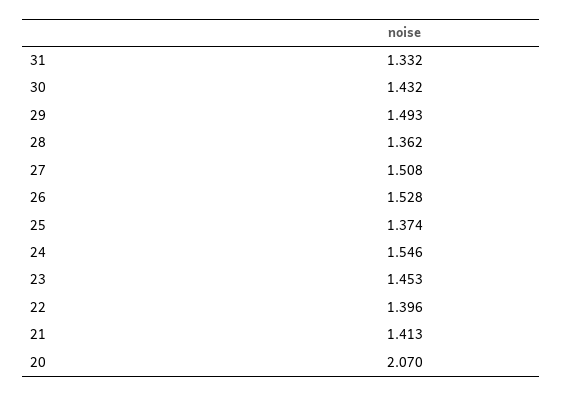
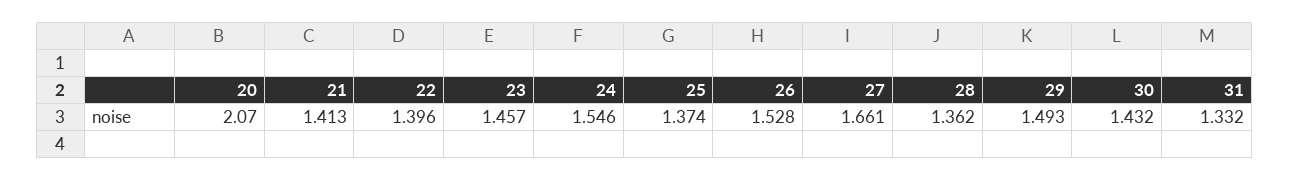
27: 1.508 -> 1.661
23: 1.453 -> 1.457

